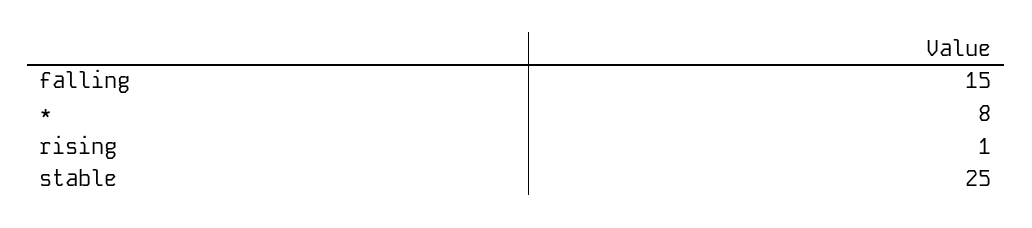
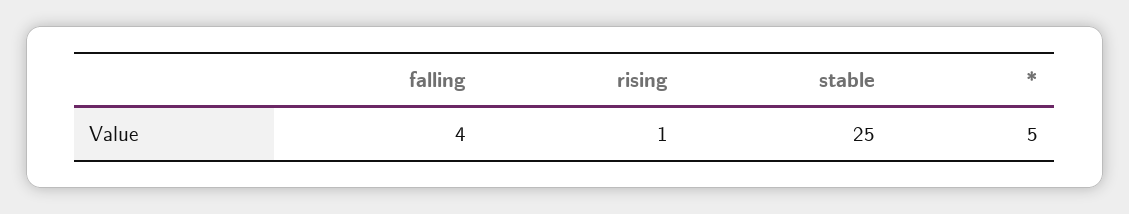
falling: 15 -> 4
*: 8 -> 5

